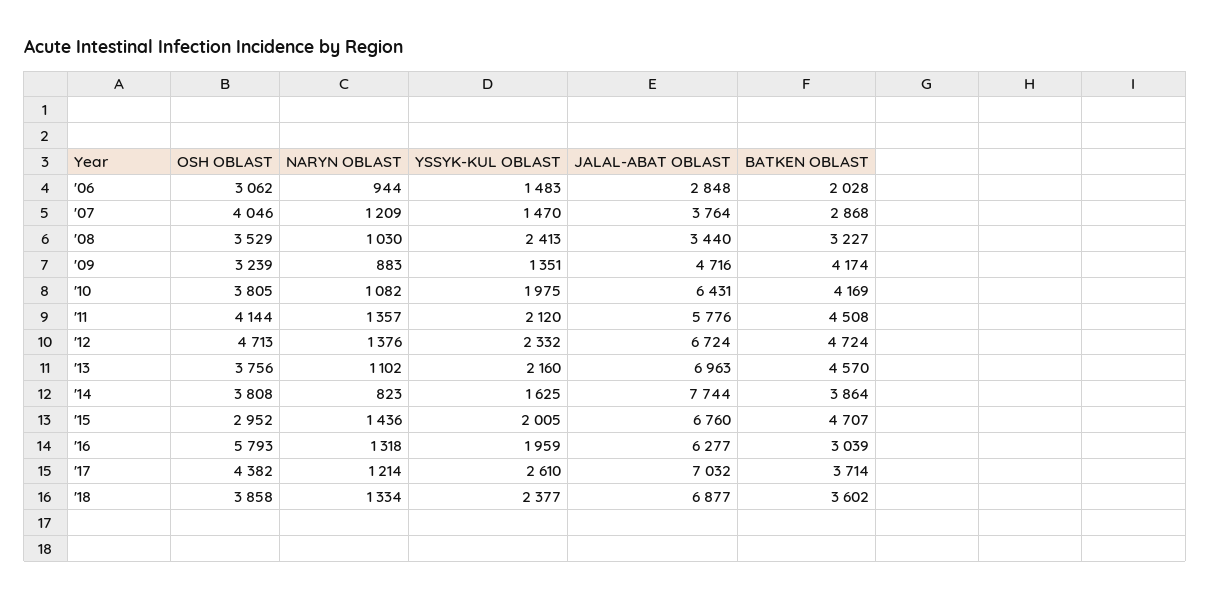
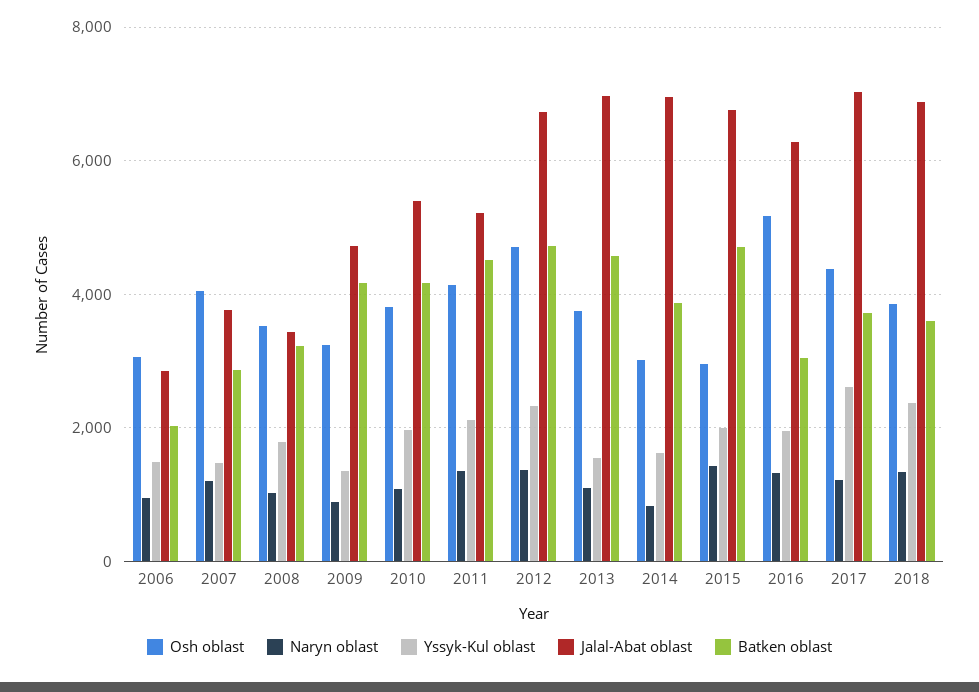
YSSYK-KUL OBLAST, '08: 2413 -> 1800
JALAL-ABAT OBLAST, '10: 6431 -> 5400
JALAL-ABAT OBLAST, '11: 5776 -> 5200
YSSYK-KUL OBLAST, '13: 2160 -> 1600
OSH OBLAST, '14: 3808 -> 3000
JALAL-ABAT OBLAST, '14: 7744 -> 7000
OSH OBLAST, '16: 5793 -> 5200

